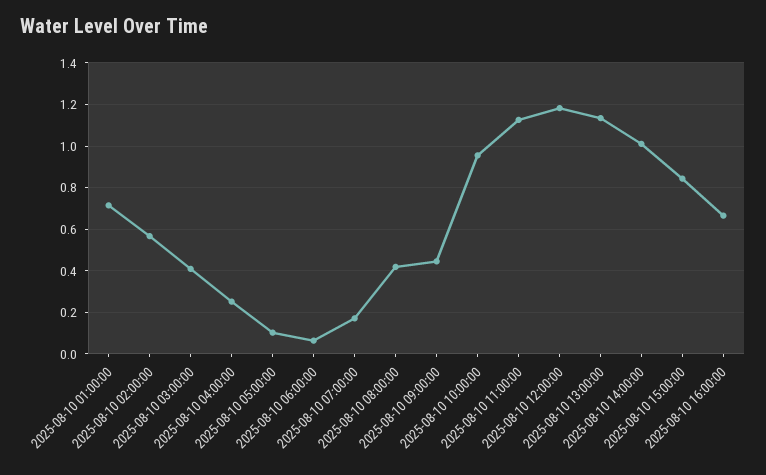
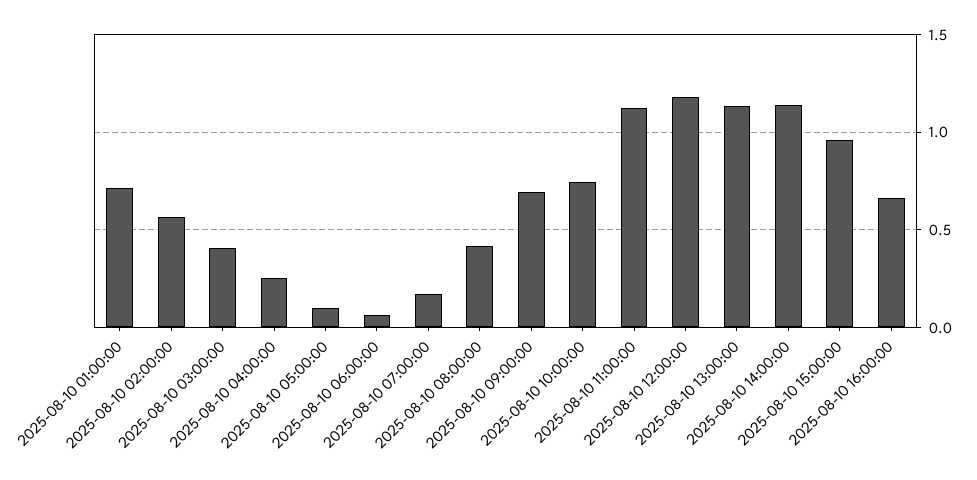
2025-08-10 09:00:00: 0.45 -> 0.7
2025-08-10 10:00:00: 0.95 -> 0.75
2025-08-10 14:00:00: 1 -> 1.15
2025-08-10 15:00:00: 0.85 -> 0.95

